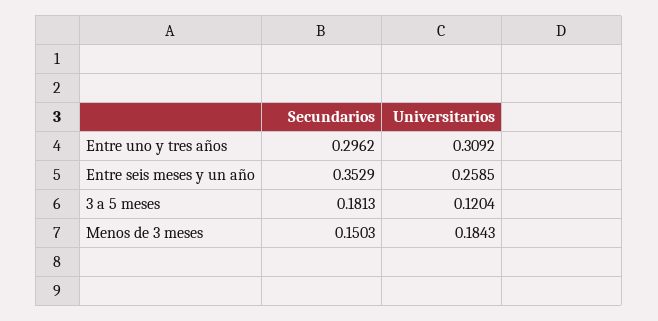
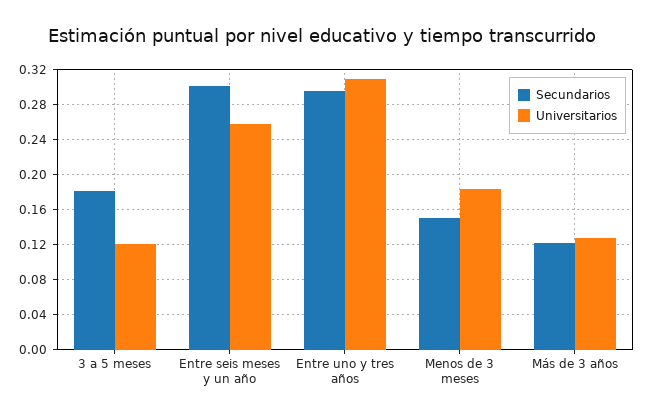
Secundarios, Entre seis meses y un año: 0.3529 -> 0.3
Secundarios, Más de 3 años: none -> 0.12
Universitarios, Más de 3 años: none -> 0.13

